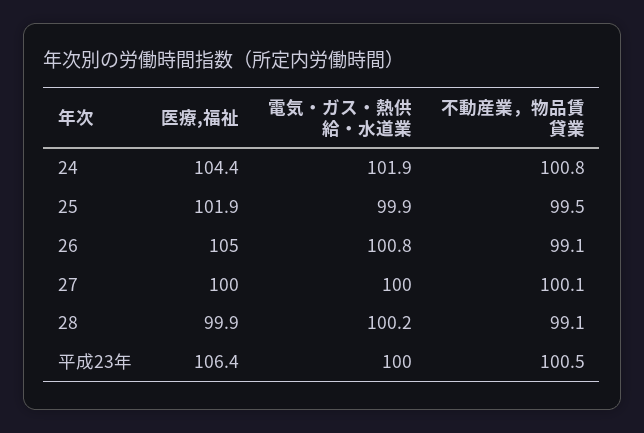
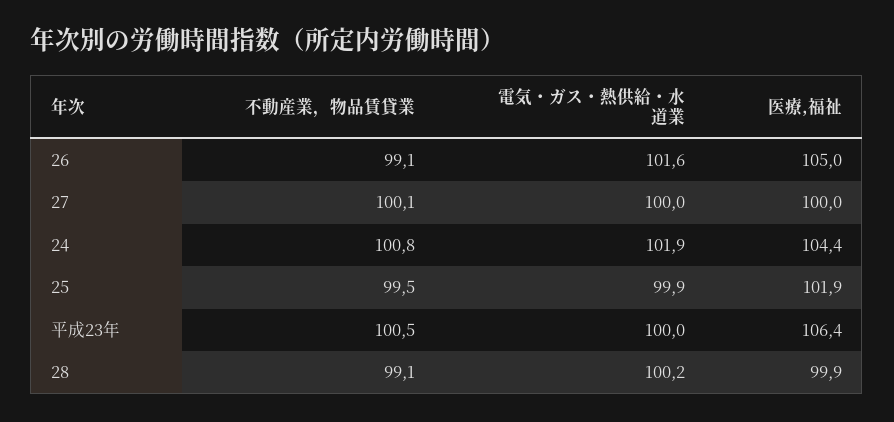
電気・ガス・熱供給・水道業, 26: 100.8 -> 101.6

